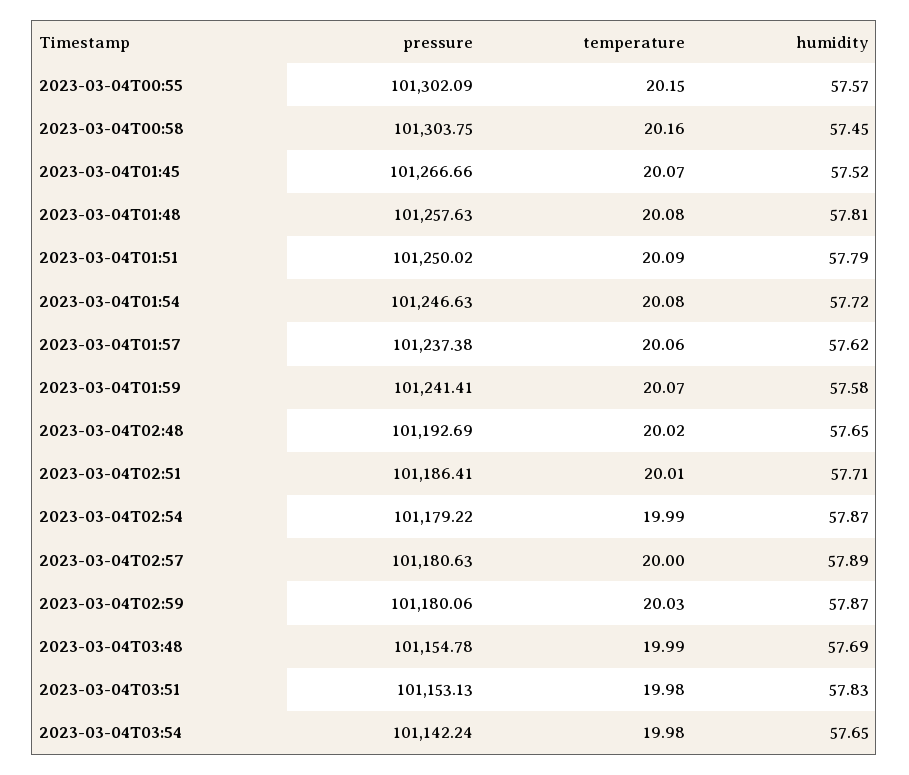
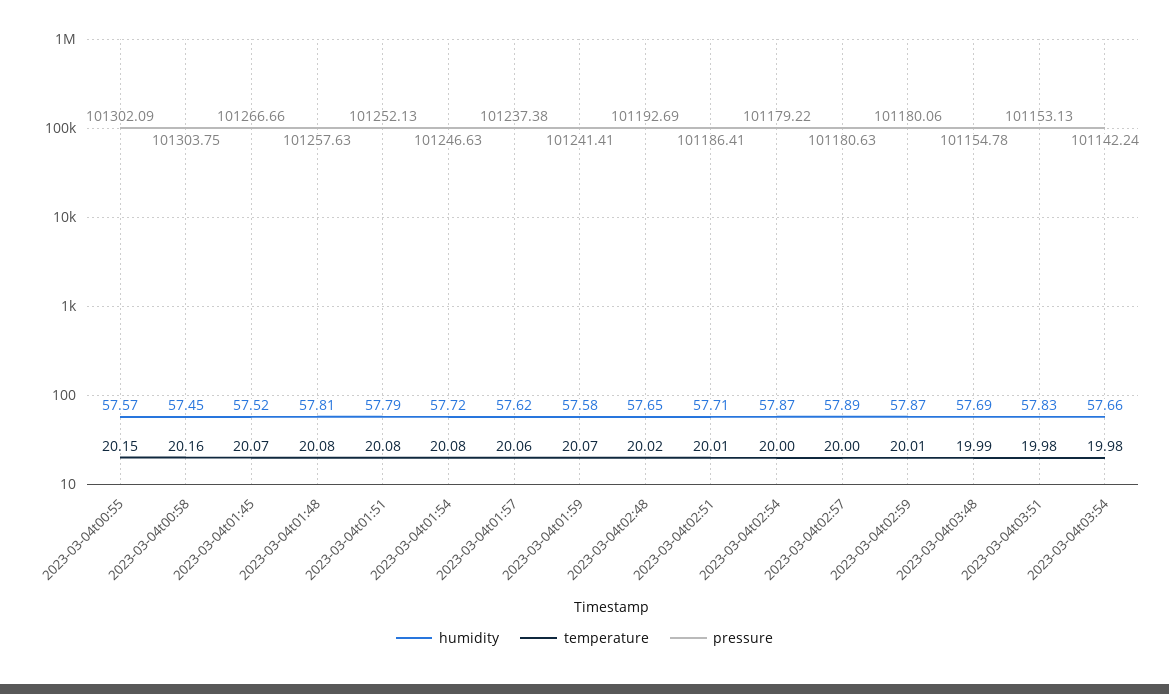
pressure, 2023-03-04T01:51: 101250.02 -> 101252.13
temperature, 2023-03-04T01:51: 20.09 -> 20.08
temperature, 2023-03-04T02:54: 19.99 -> 20
temperature, 2023-03-04T02:59: 20.03 -> 20.01
humidity, 2023-03-04T03:54: 57.65 -> 57.66

